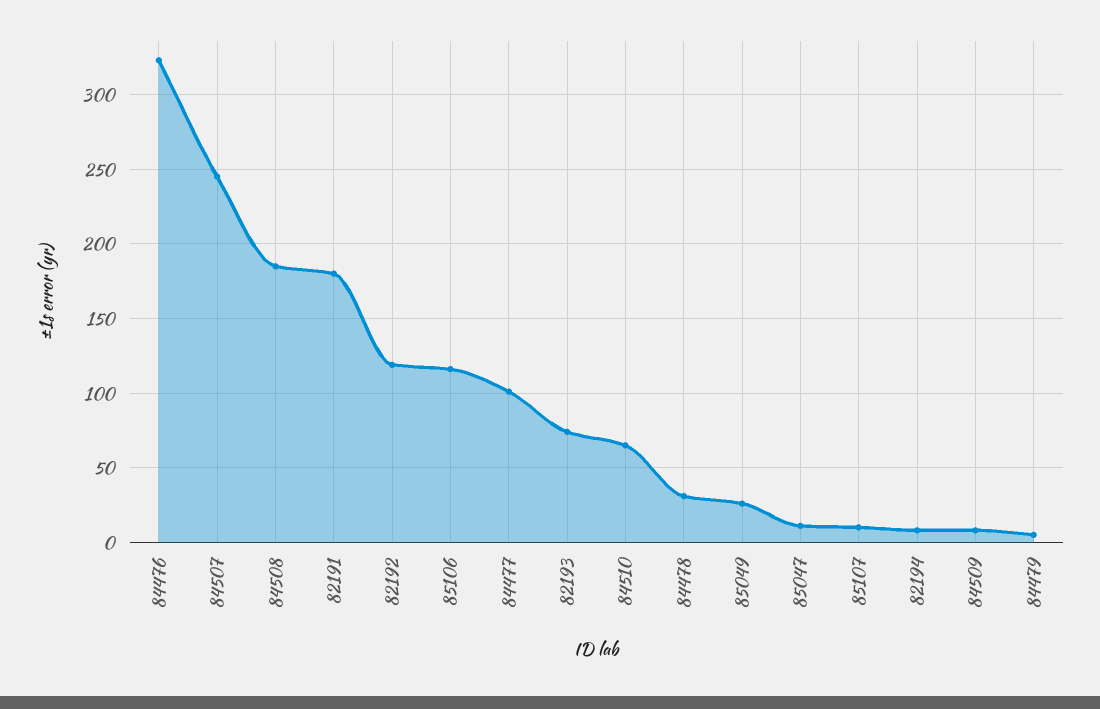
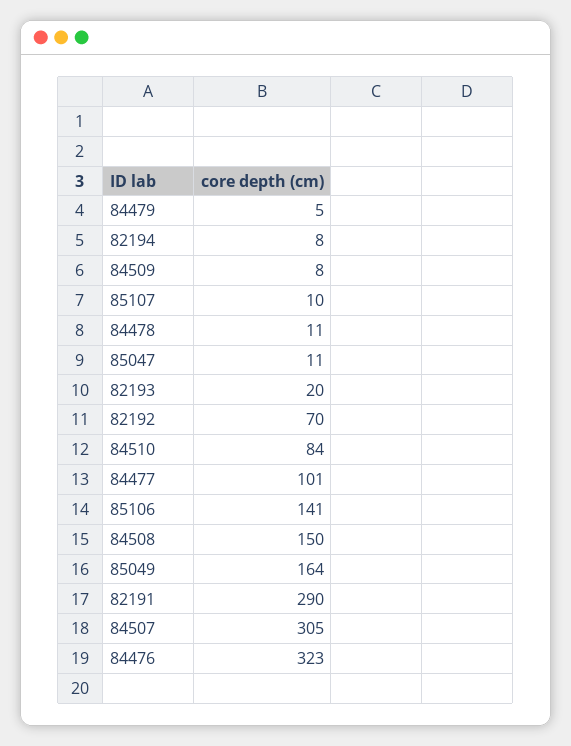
84507: 245 -> 305
84508: 185 -> 150
82191: 180 -> 290
82192: 120 -> 70
85106: 115 -> 141
82193: 75 -> 20
84510: 65 -> 84
84478: 30 -> 11
85049: 25 -> 164

